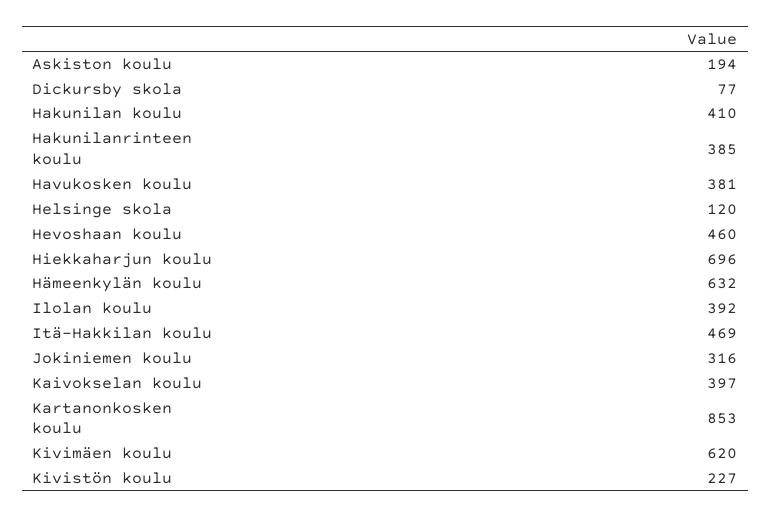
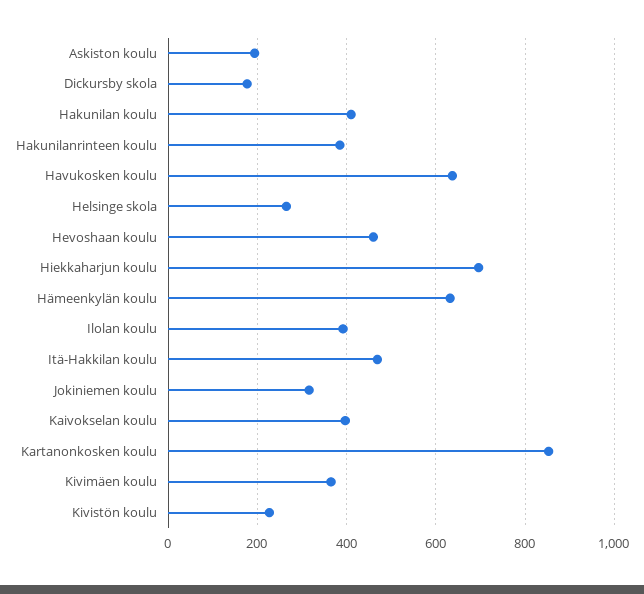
Dickursby skola: 77 -> 180
Havukosken koulu: 381 -> 640
Helsinge skola: 120 -> 260
Kivimäen koulu: 620 -> 360

